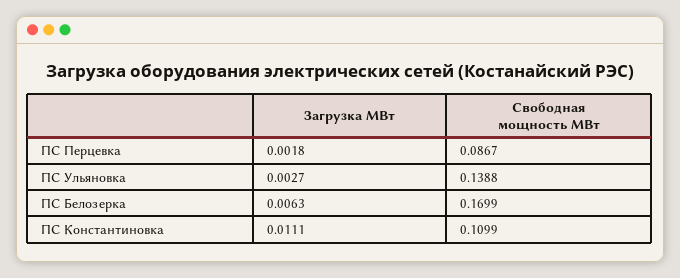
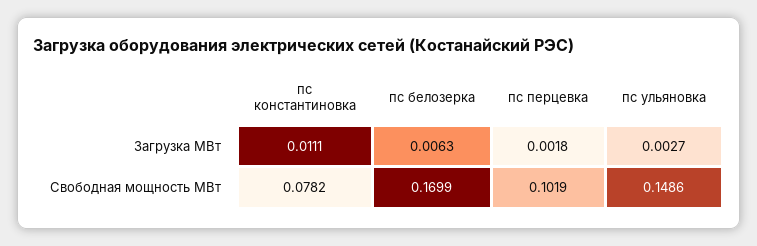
Свободная мощность МВт, ПС Перцевка: 0.0867 -> 0.1019
Свободная мощность МВт, ПС Ульяновка: 0.1388 -> 0.1486
Свободная мощность МВт, ПС Константиновка: 0.1099 -> 0.0782

